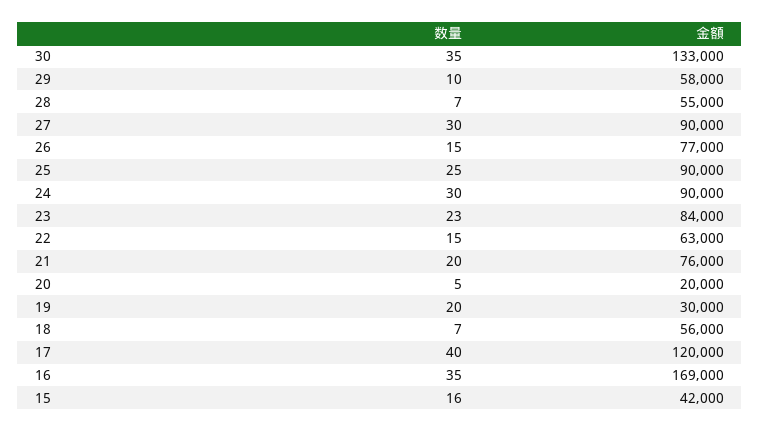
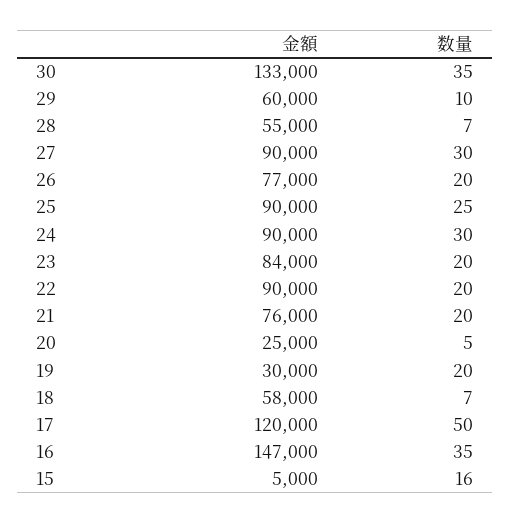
金額, 29: 58000 -> 60000
数量, 26: 15 -> 20
数量, 23: 23 -> 20
数量, 22: 15 -> 20
金額, 22: 63000 -> 90000
金額, 20: 20000 -> 25000
金額, 18: 56000 -> 58000
数量, 17: 40 -> 50
金額, 16: 169000 -> 147000
金額, 15: 42000 -> 5000

